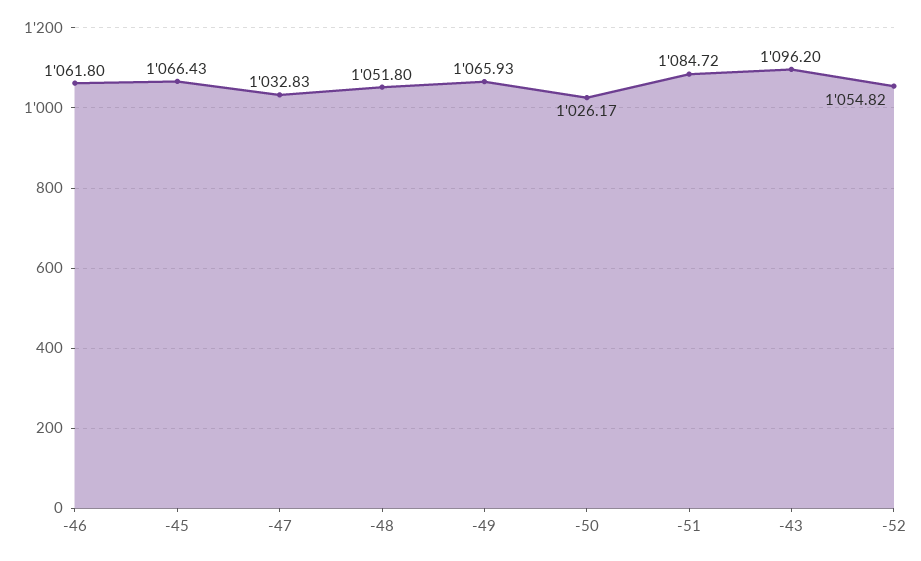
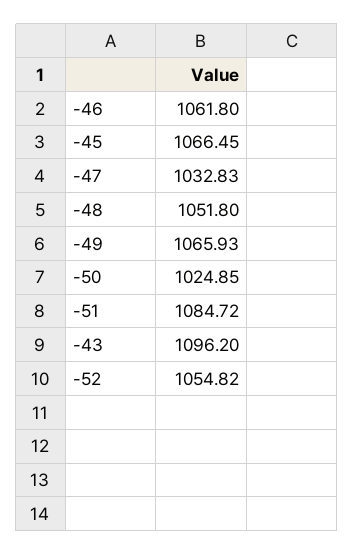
-45: 1066.43 -> 1066.45
-50: 1026.17 -> 1024.85

